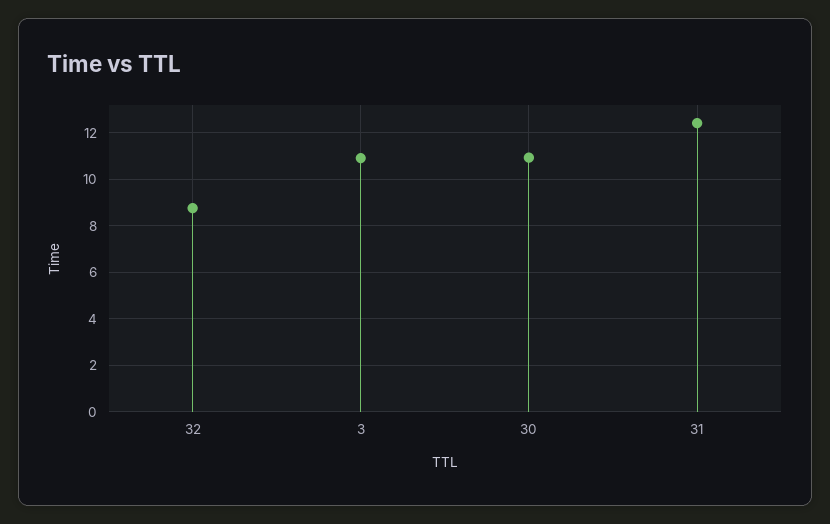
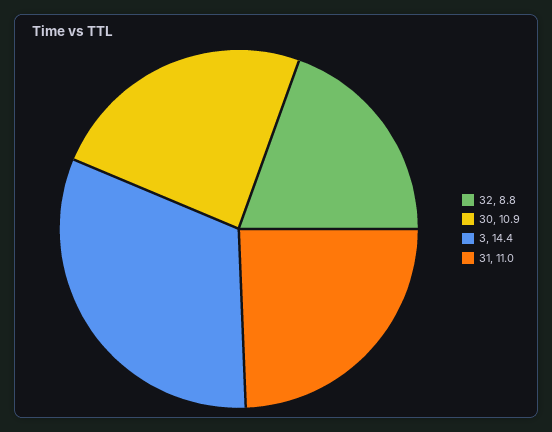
3: 11 -> 14.4
31: 12.5 -> 11

